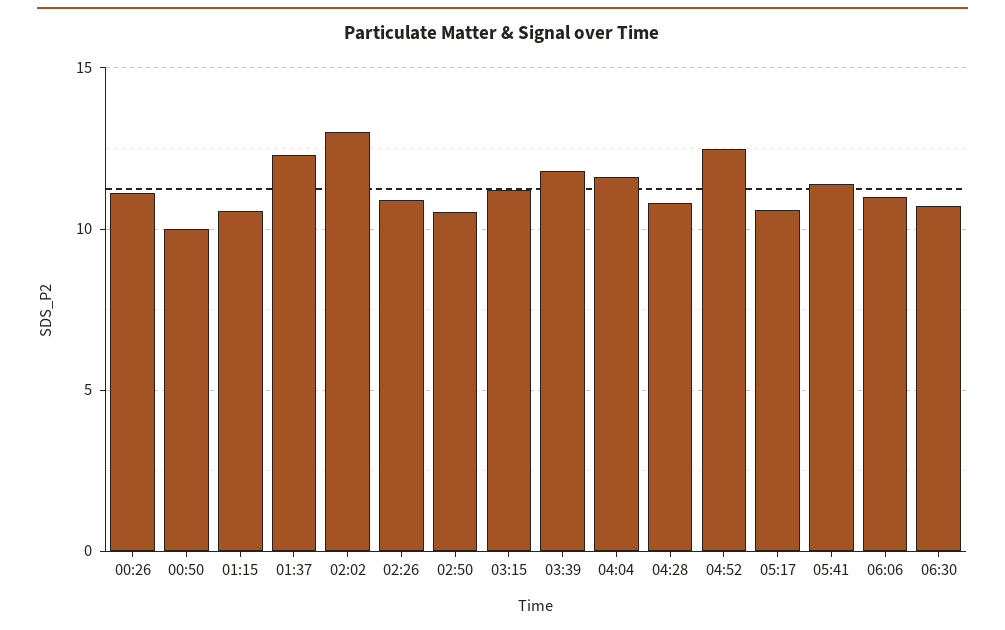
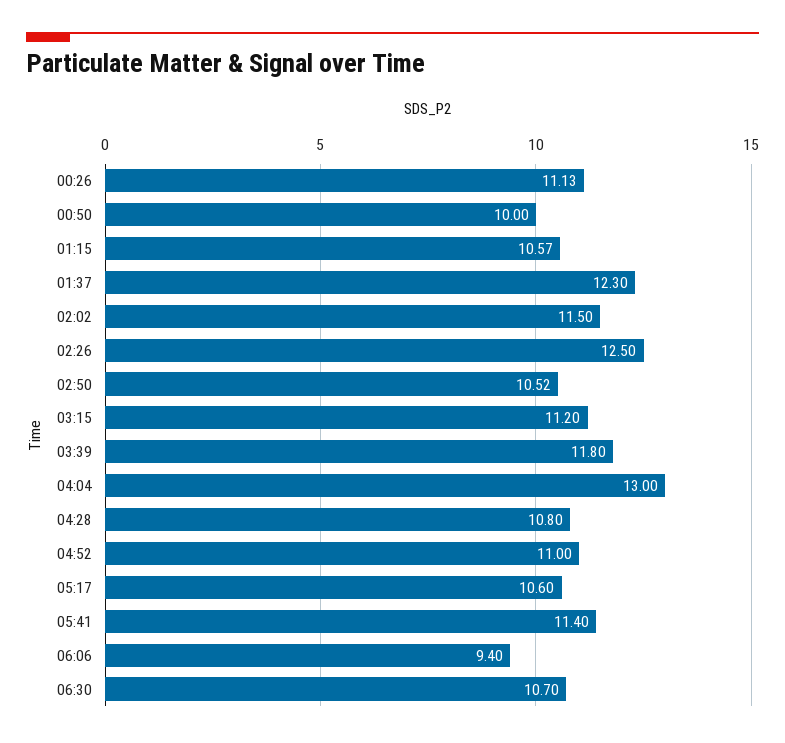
02:02: 13 -> 11.5
02:26: 11 -> 12.5
04:04: 11.5 -> 13
04:52: 12.5 -> 11
06:06: 11 -> 9.4

